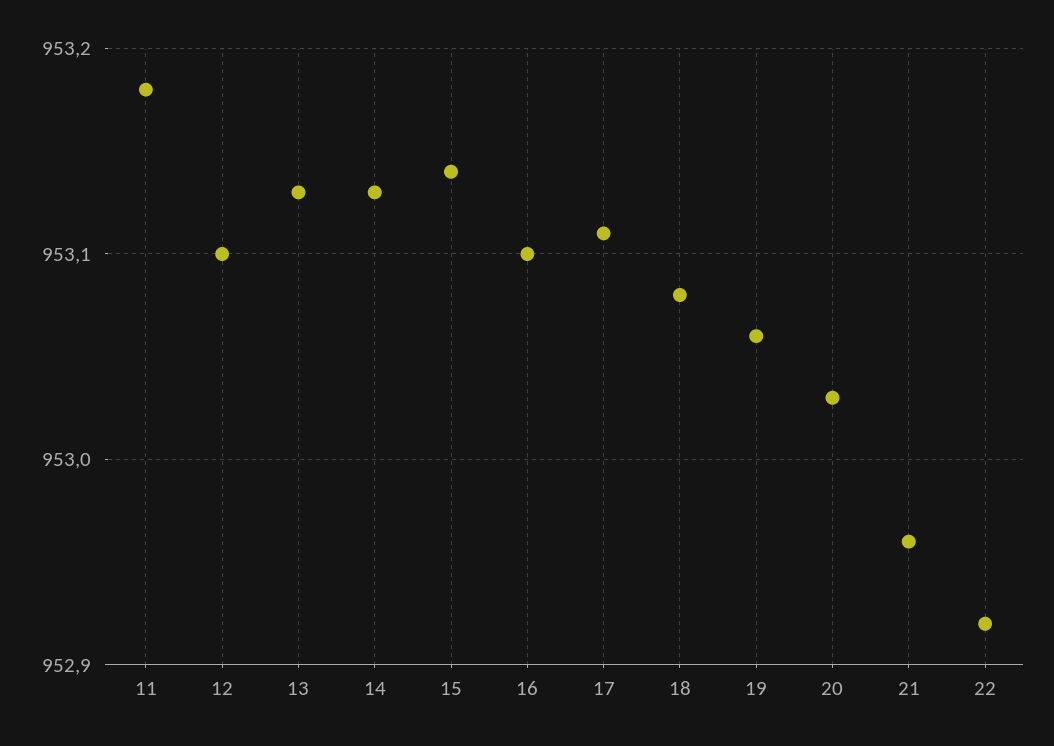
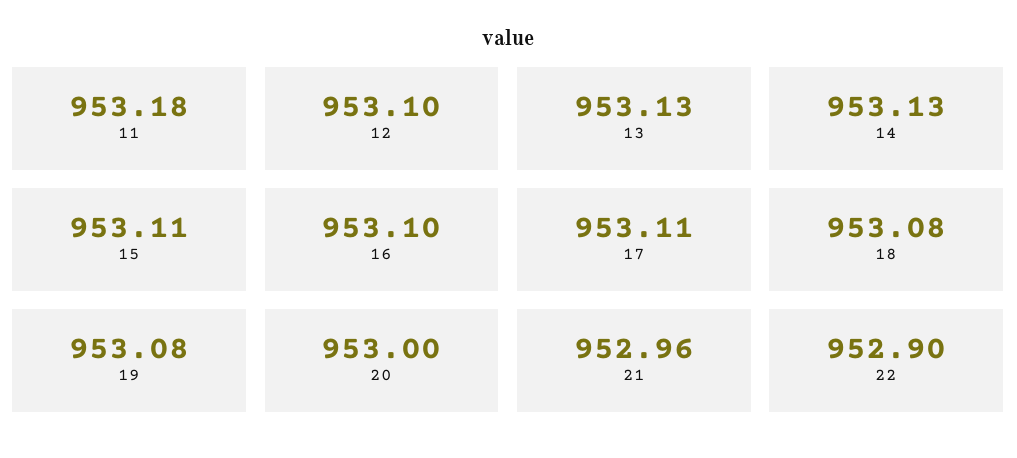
15: 953.14 -> 953.11
19: 953.06 -> 953.08
20: 953.03 -> 953
22: 952.92 -> 952.9

